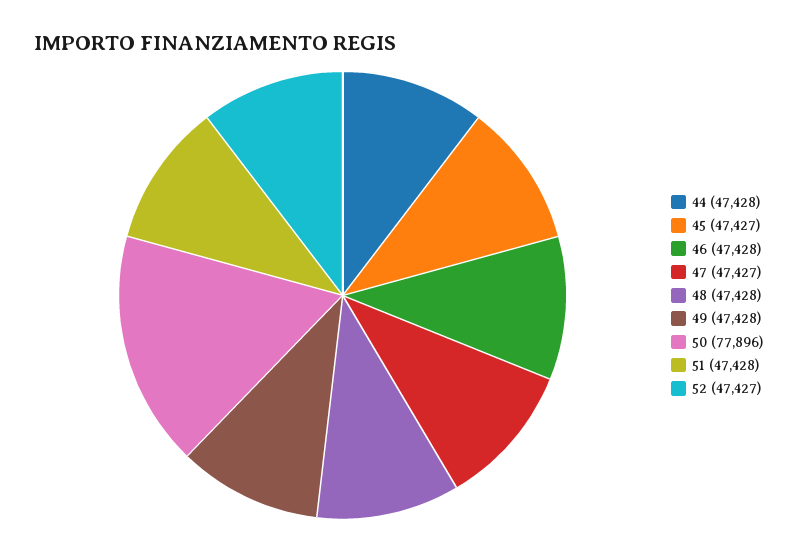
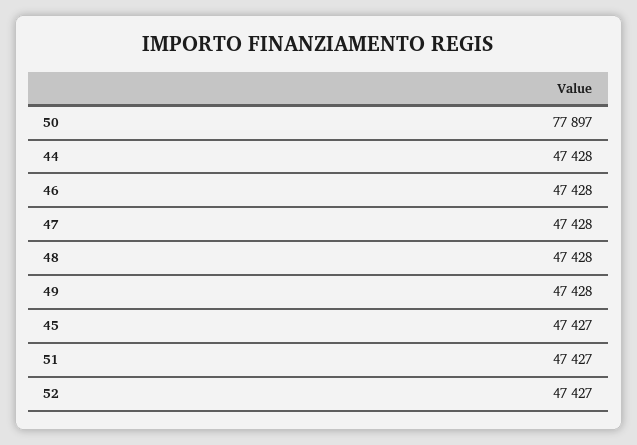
47: 47427 -> 47428
50: 77896 -> 77897
51: 47428 -> 47427

